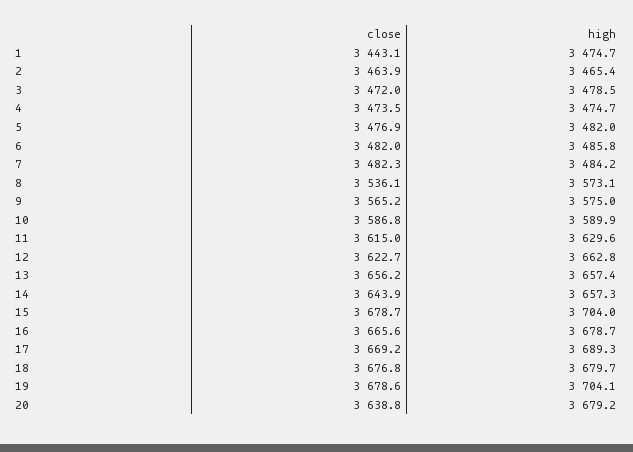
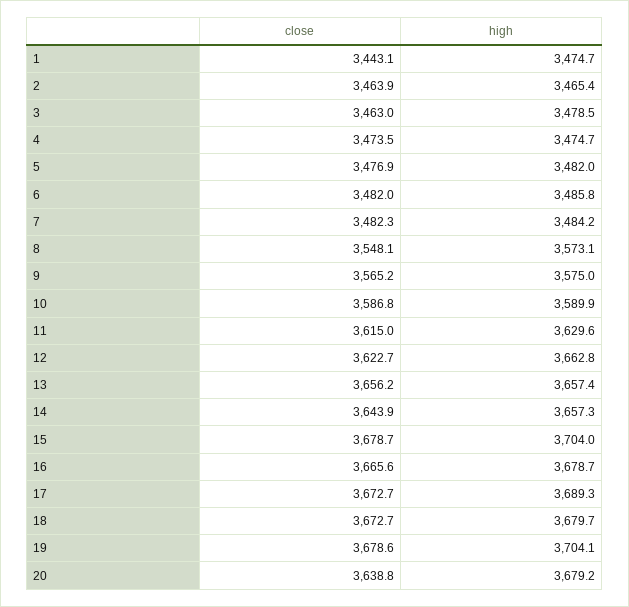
close, 3: 3472 -> 3463
close, 8: 3536.1 -> 3548.1
close, 17: 3669.2 -> 3672.7
close, 18: 3676.8 -> 3672.7

